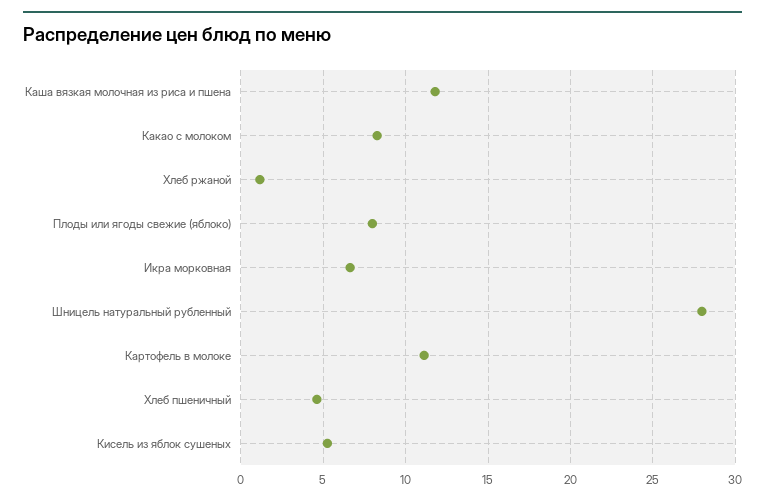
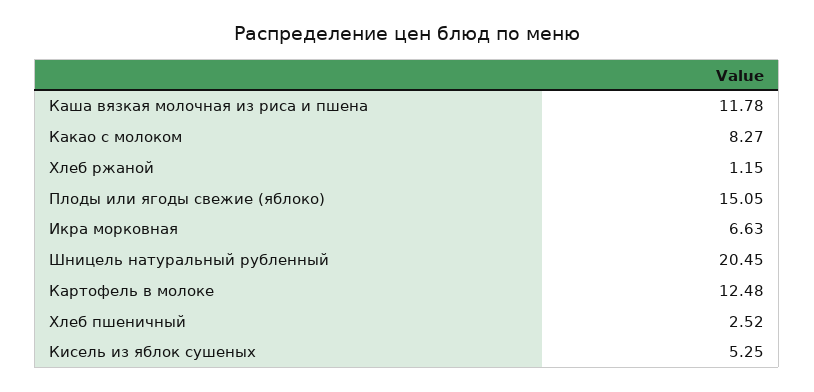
Плоды или ягоды свежие (яблоко): 8 -> 15.05
Шницель натуральный рубленный: 28 -> 20.45
Картофель в молоке: 11 -> 12.48
Хлеб пшеничный: 4.5 -> 2.52

